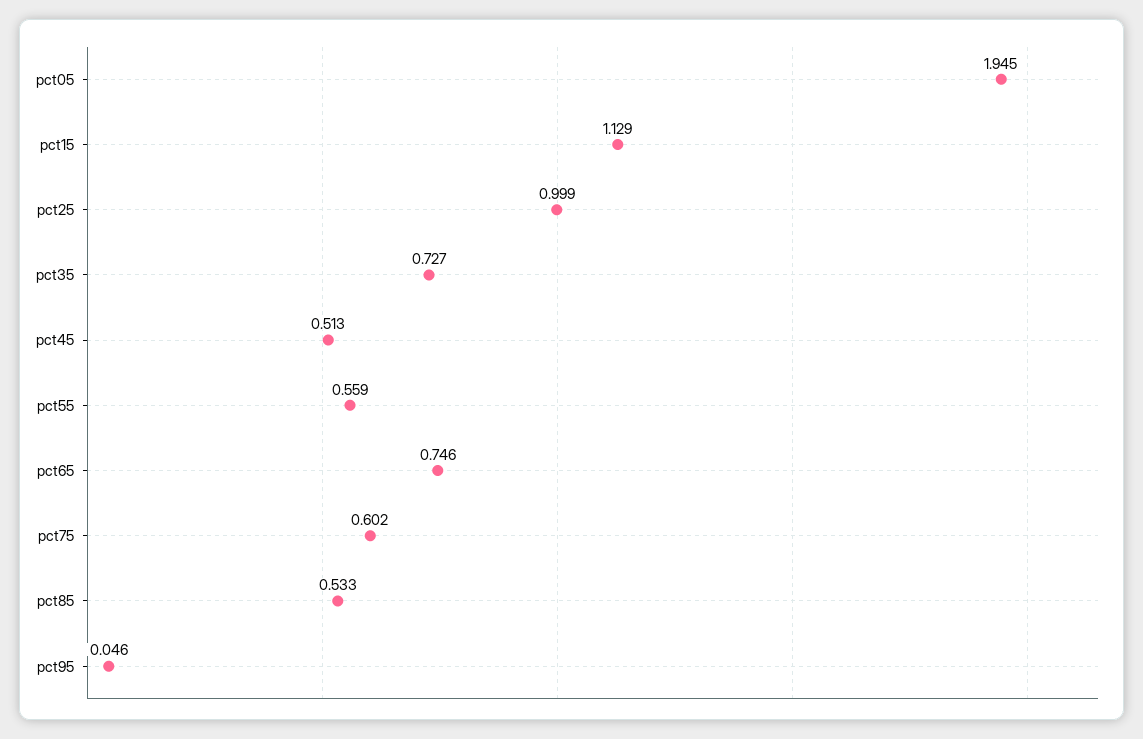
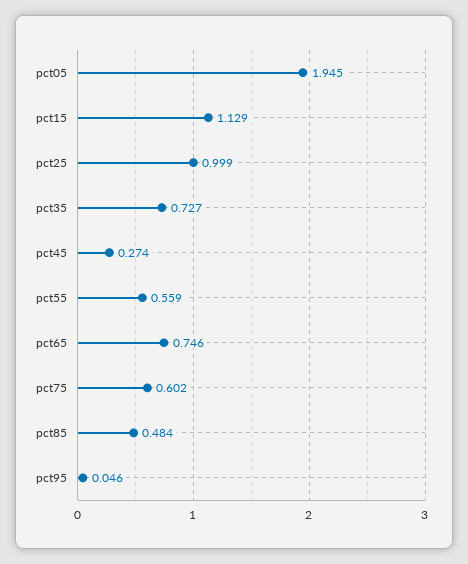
pct45: 0.513 -> 0.274
pct85: 0.533 -> 0.484

